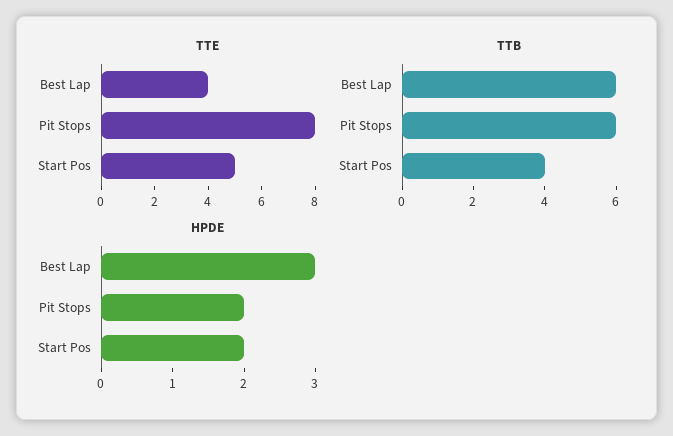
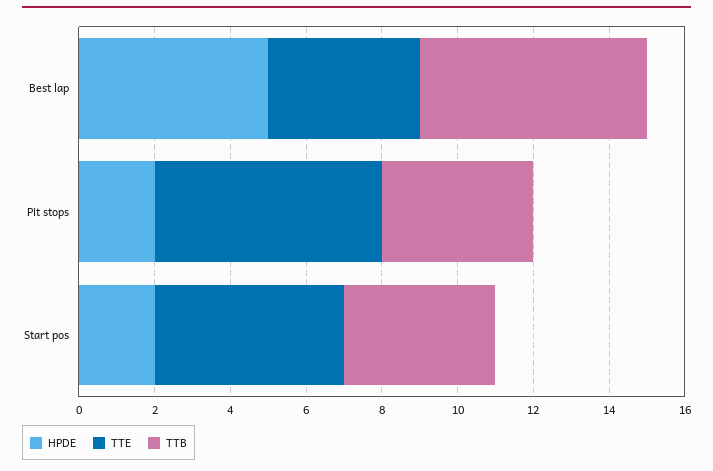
TTE, Pit Stops: 8 -> 6
TTB, Pit Stops: 6 -> 4
HPDE, Best Lap: 3 -> 5

